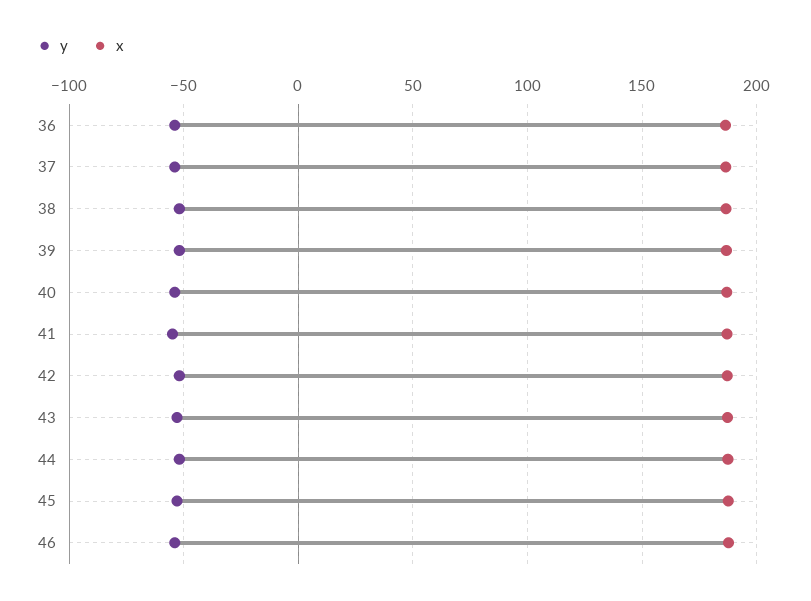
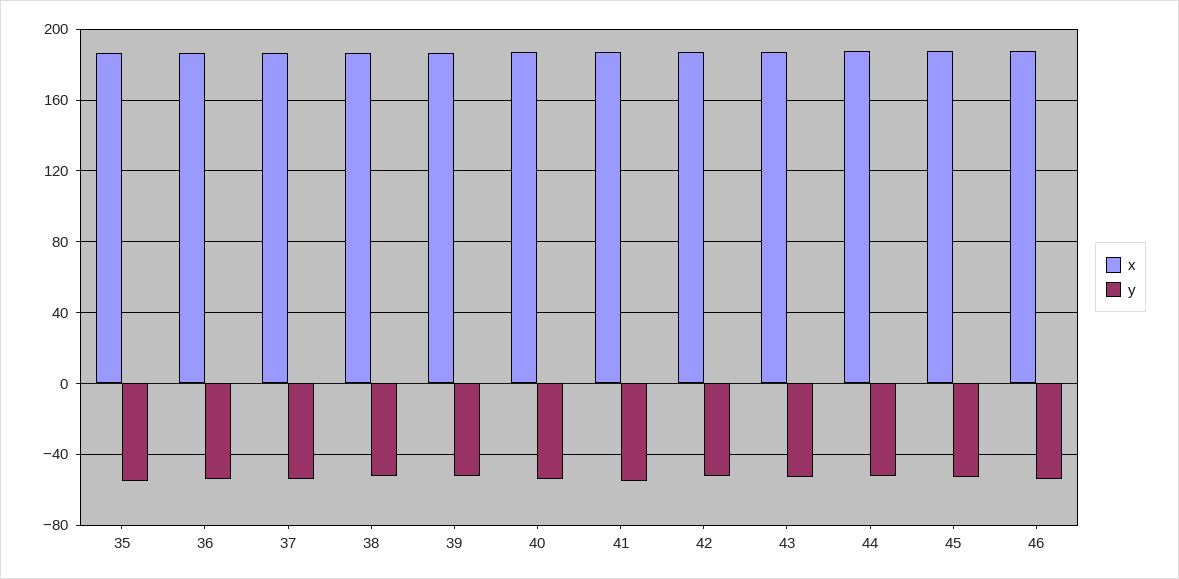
x, 35: none -> 185
y, 35: none -> -55

